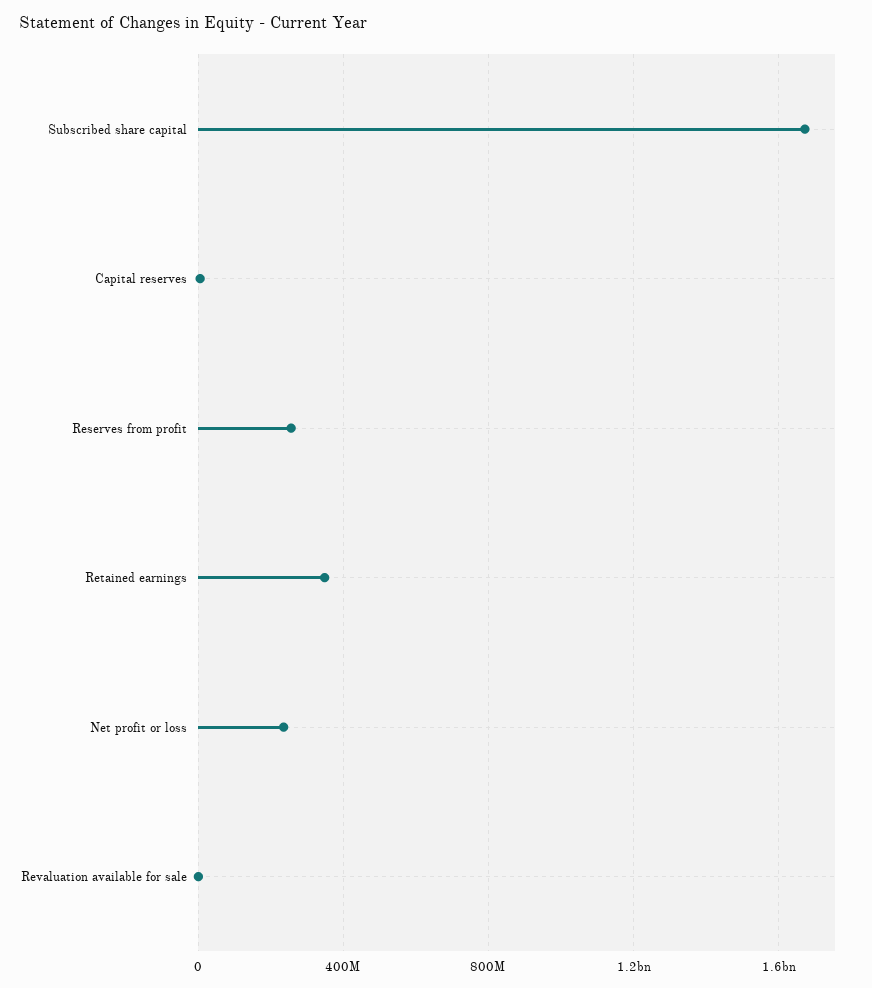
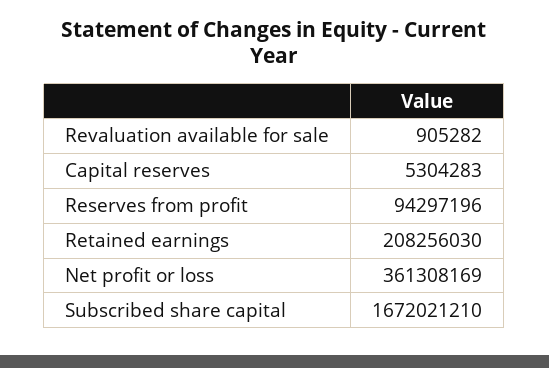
Reserves from profit: 250000000 -> 94297196
Retained earnings: 350000000 -> 208256030
Net profit or loss: 250000000 -> 361308169

